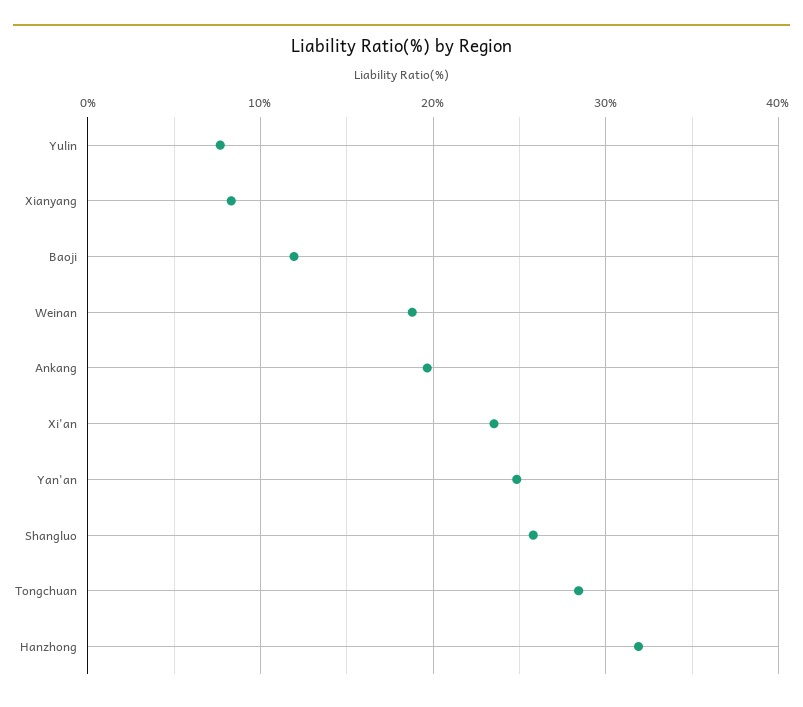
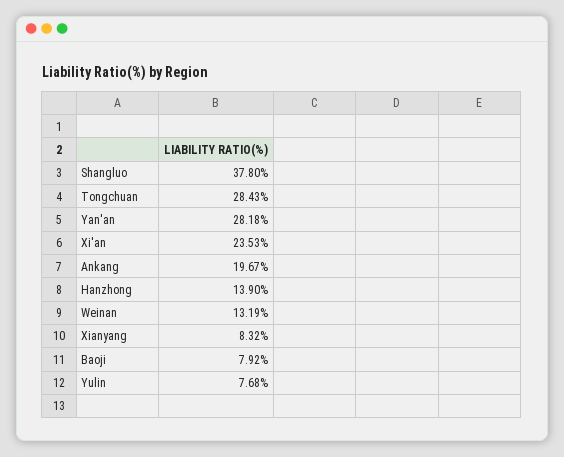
Baoji: 12 -> 7.92
Weinan: 19 -> 13.19
Yan'an: 25 -> 28.18
Shangluo: 26 -> 37.8
Hanzhong: 32 -> 13.9

